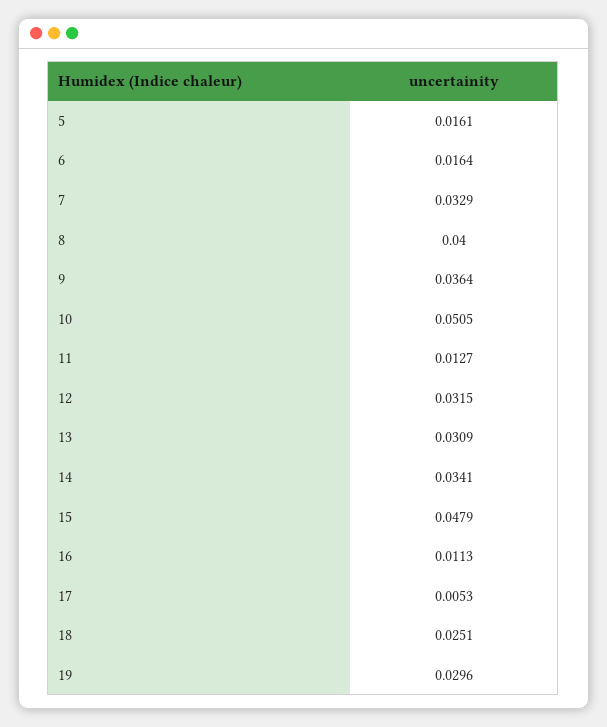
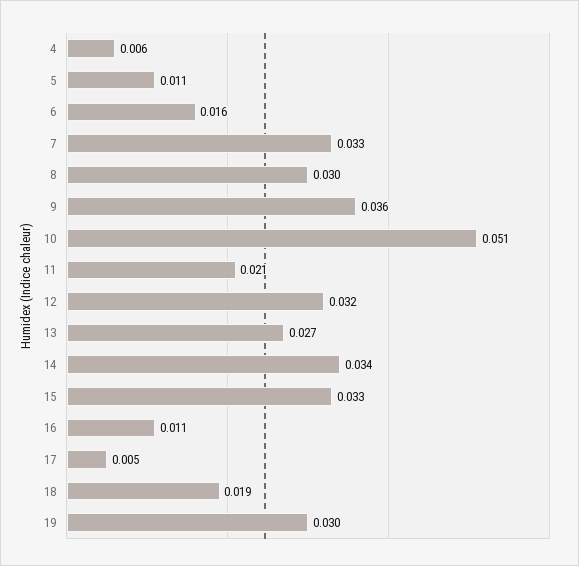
5: 0.0161 -> 0.011
8: 0.04 -> 0.03
11: 0.0127 -> 0.021
13: 0.0309 -> 0.027
15: 0.0479 -> 0.033
18: 0.0251 -> 0.019
4: none -> 0.006

